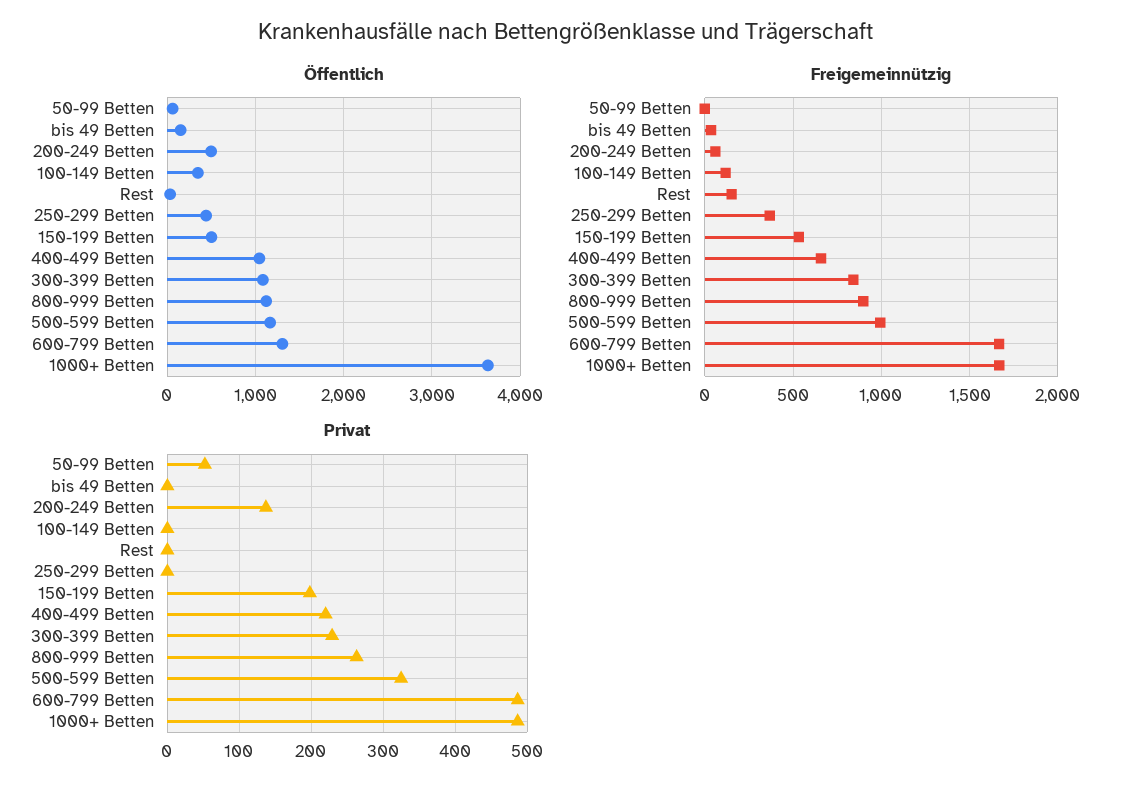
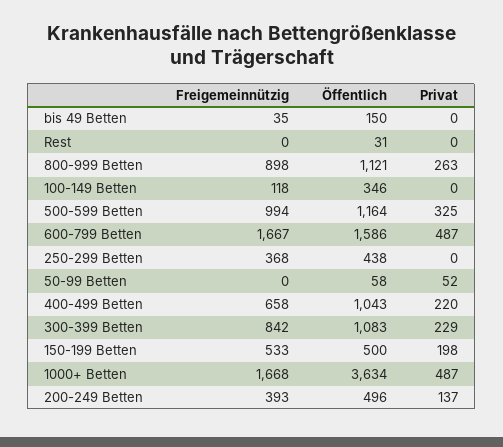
Öffentlich, 600-799 Betten: 1300 -> 1586
Freigemeinnützig, 200-249 Betten: 50 -> 393
Freigemeinnützig, Rest: 150 -> 0

